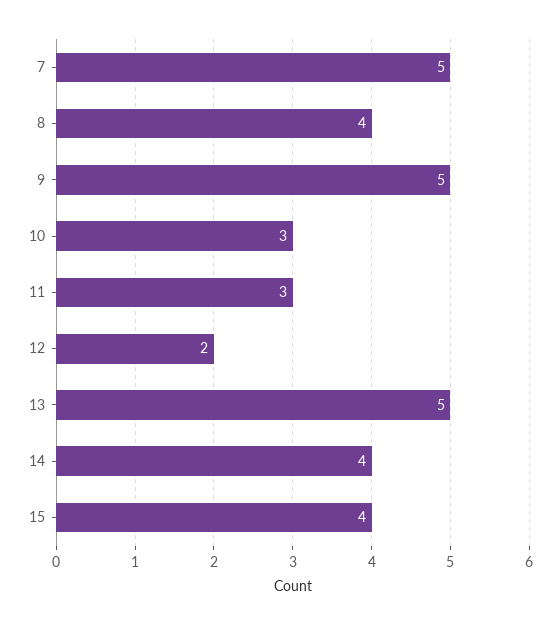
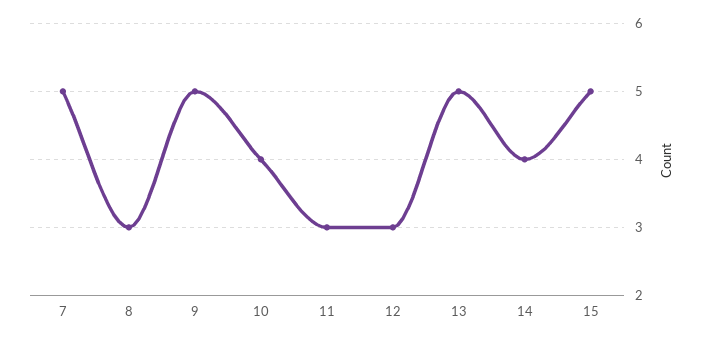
8: 4 -> 3
10: 3 -> 4
12: 2 -> 3
15: 4 -> 5

